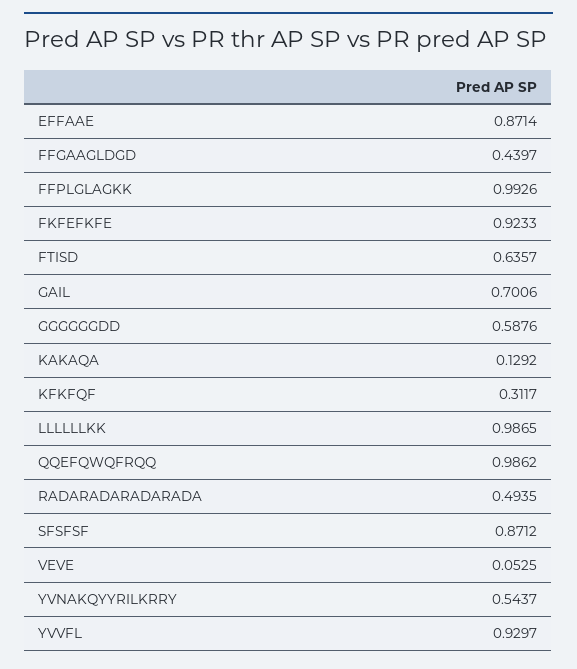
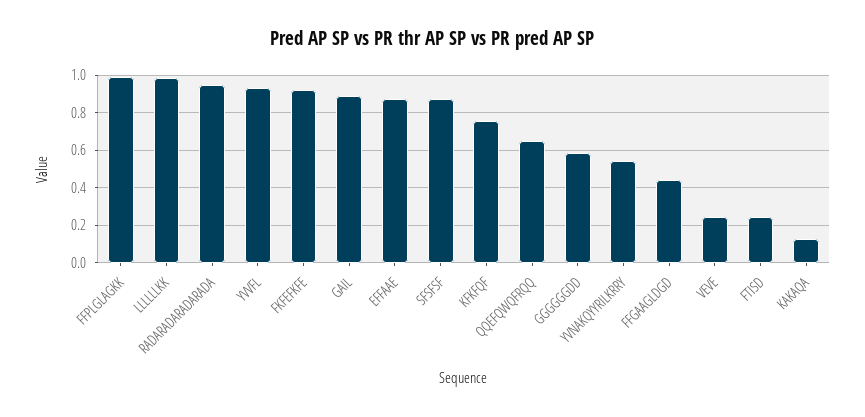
FTISD: 0.6357 -> 0.25
GAIL: 0.7006 -> 0.9
KFKFQF: 0.3117 -> 0.75
QQEFQWQFRQQ: 0.9862 -> 0.65
RADARADARADARADA: 0.4935 -> 0.95
VEVE: 0.0525 -> 0.25

